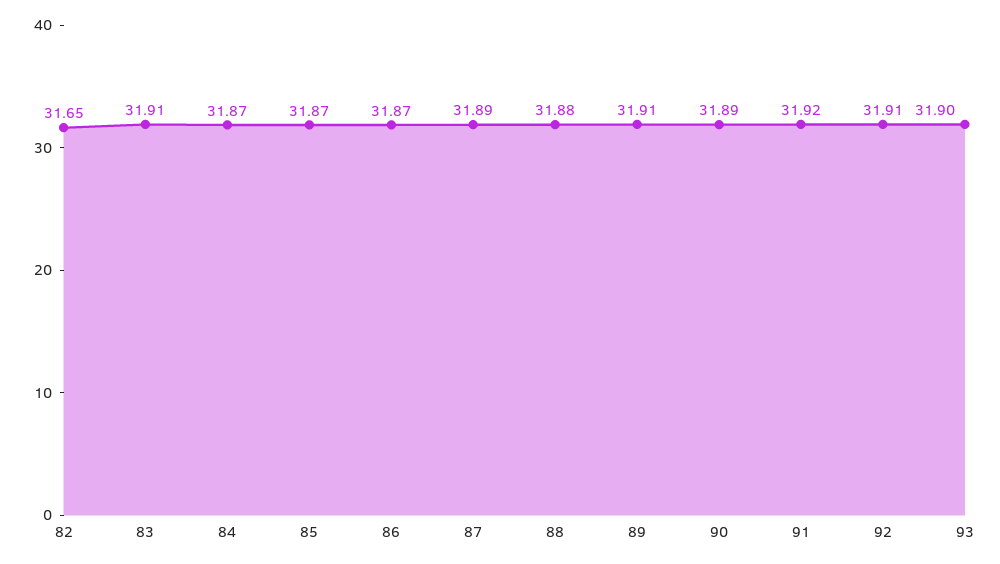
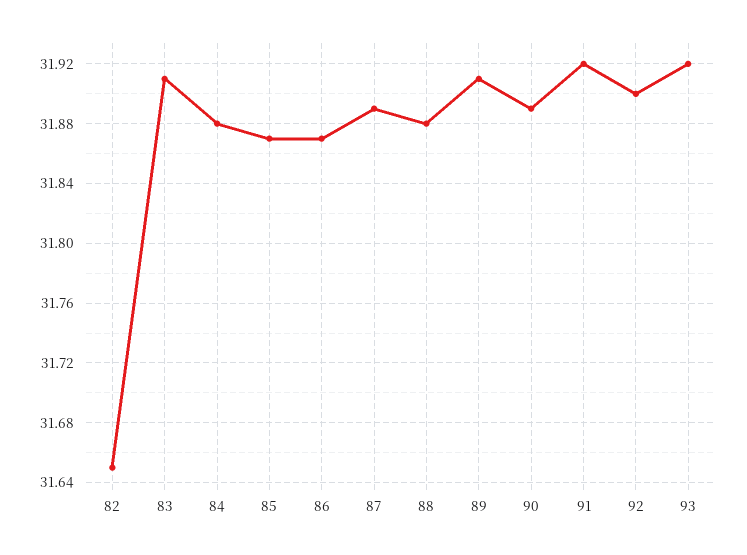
84: 31.87 -> 31.88
92: 31.91 -> 31.9
93: 31.9 -> 31.92

